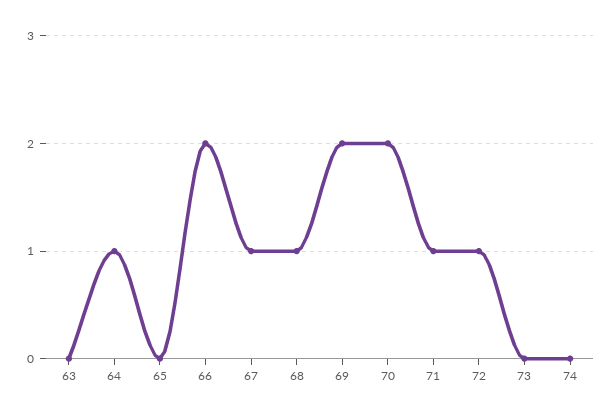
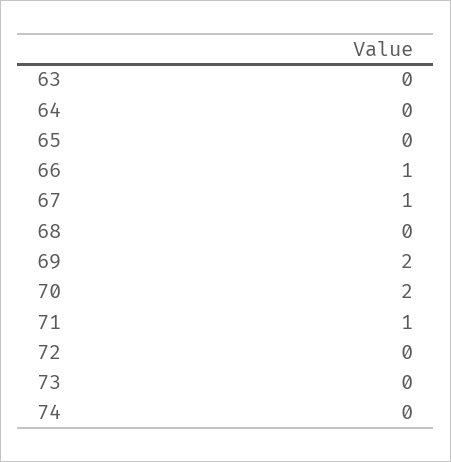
64: 1 -> 0
66: 2 -> 1
68: 1 -> 0
72: 1 -> 0

